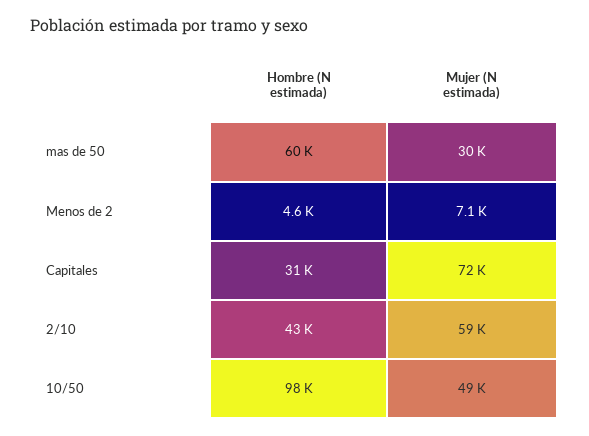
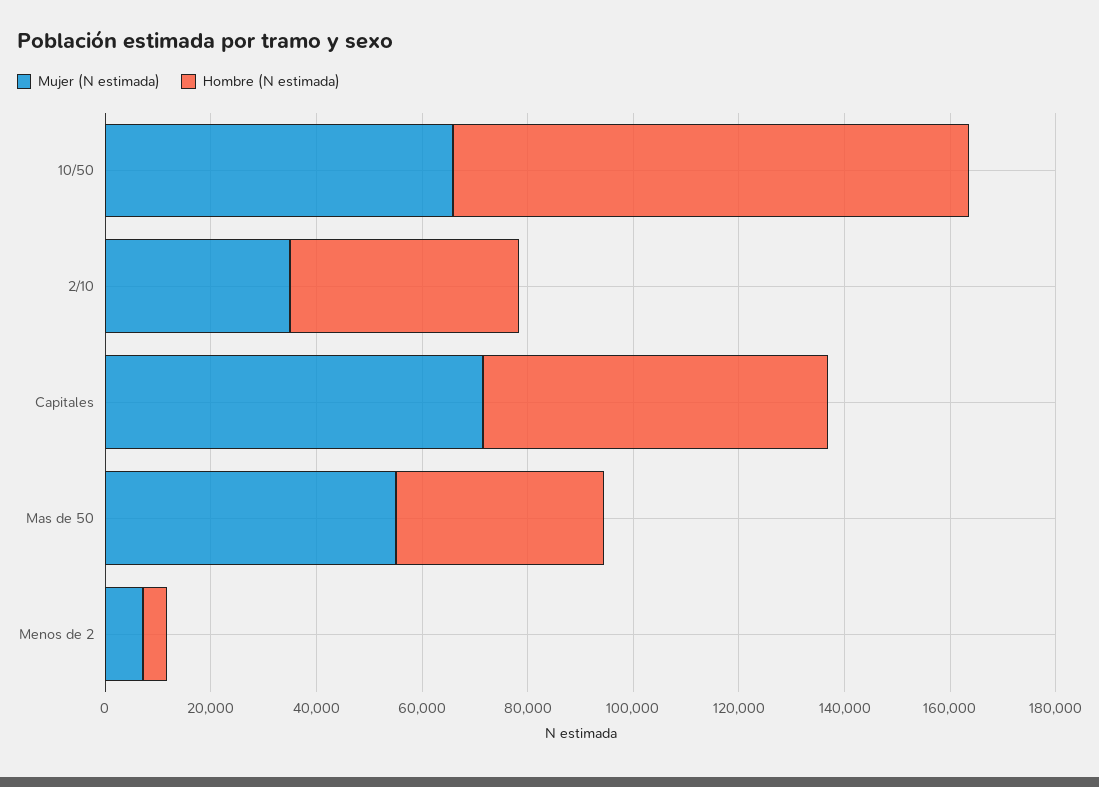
Hombre (N estimada), mas de 50: 60000 -> 40000
Mujer (N estimada), mas de 50: 30000 -> 55000
Hombre (N estimada), Capitales: 31000 -> 65000
Mujer (N estimada), 2/10: 59000 -> 35000
Mujer (N estimada), 10/50: 49000 -> 65000

